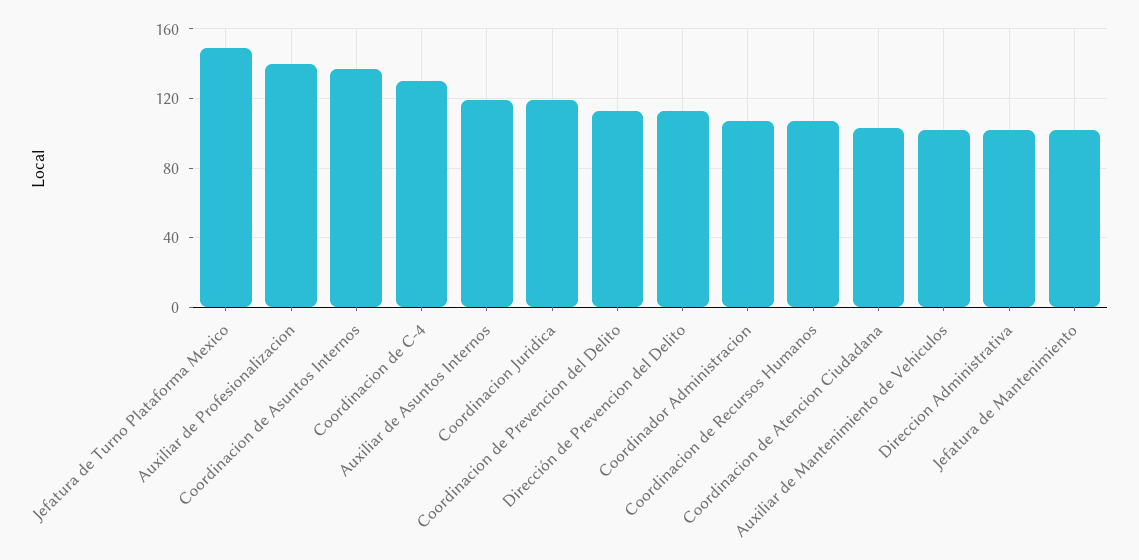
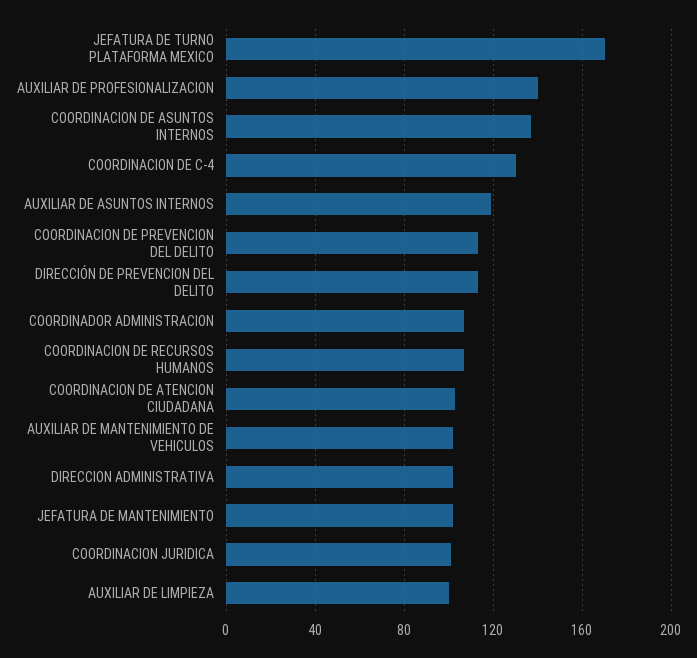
Jefatura de Turno Plataforma Mexico: 150 -> 170
Coordinacion Juridica: 120 -> 100
AUXILIAR DE LIMPIEZA: none -> 100

